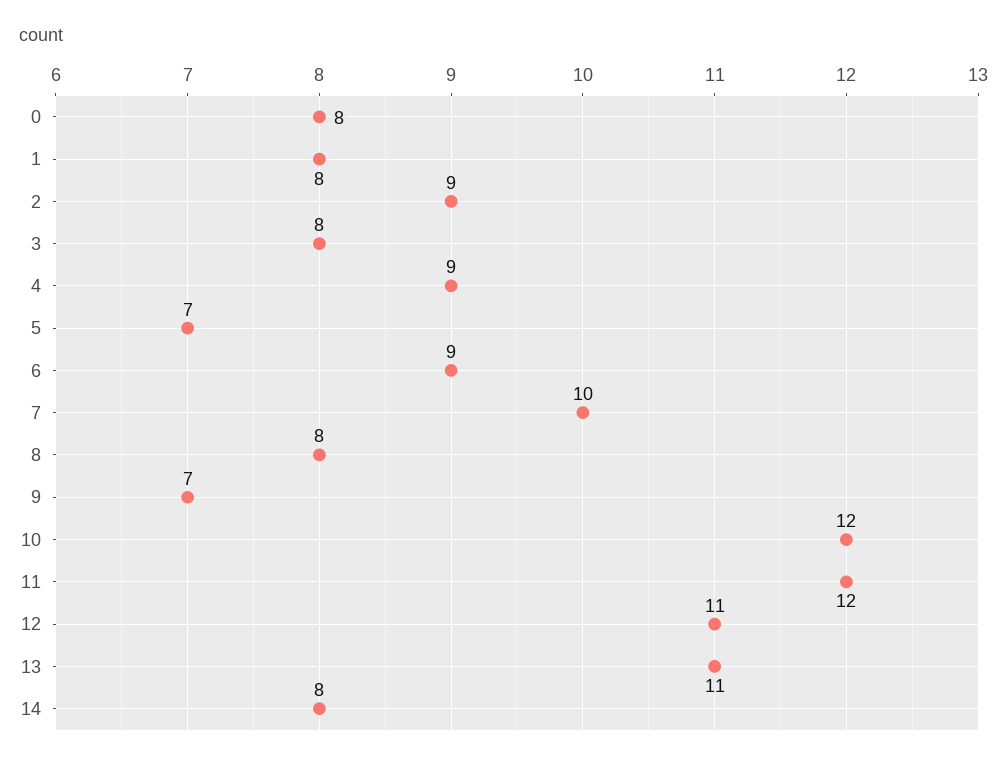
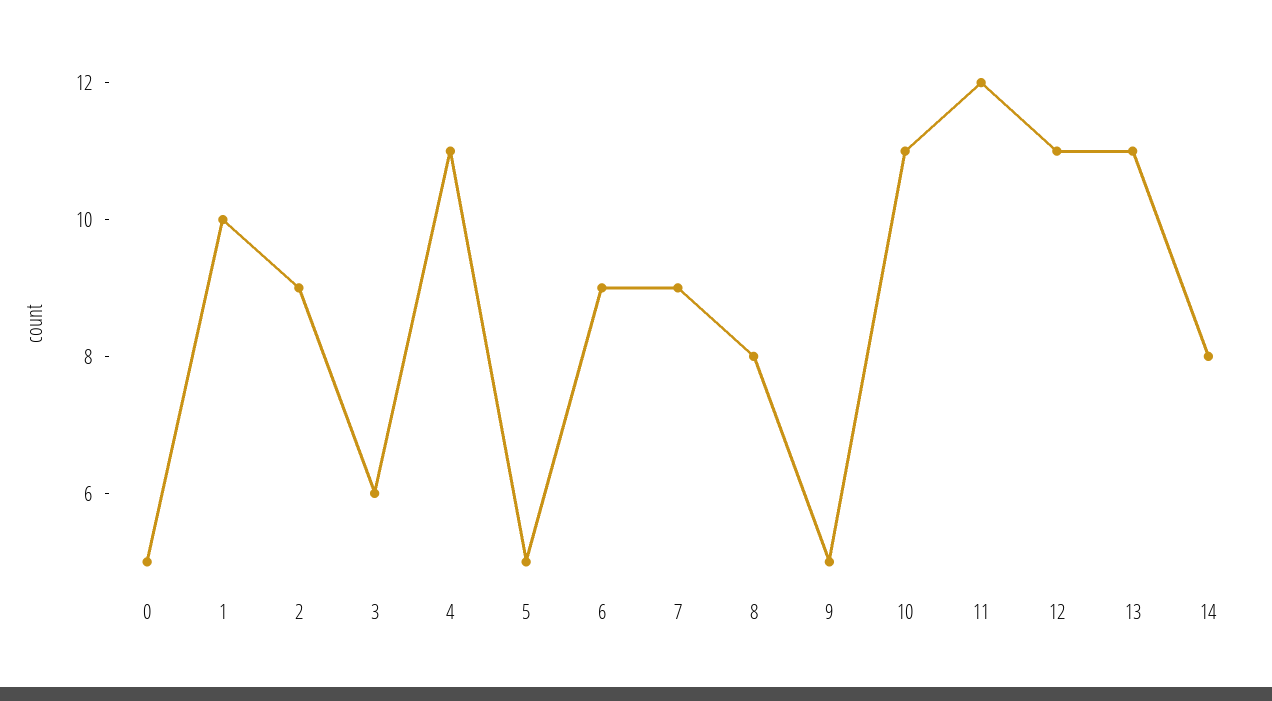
0: 8 -> 5
1: 8 -> 10
3: 8 -> 6
4: 9 -> 11
5: 7 -> 5
7: 10 -> 9
9: 7 -> 5
10: 12 -> 11

